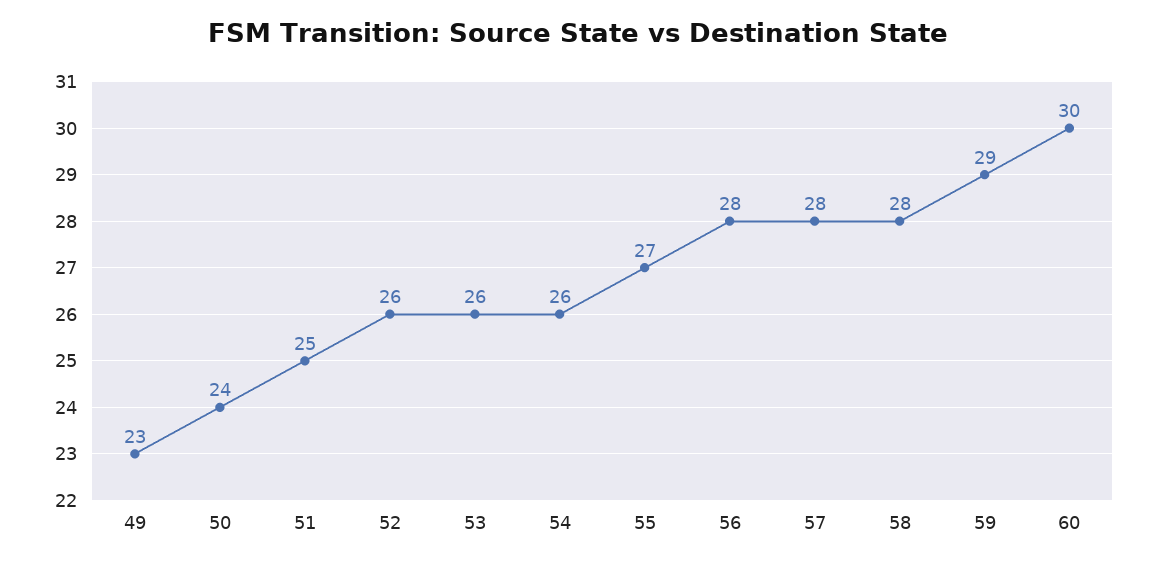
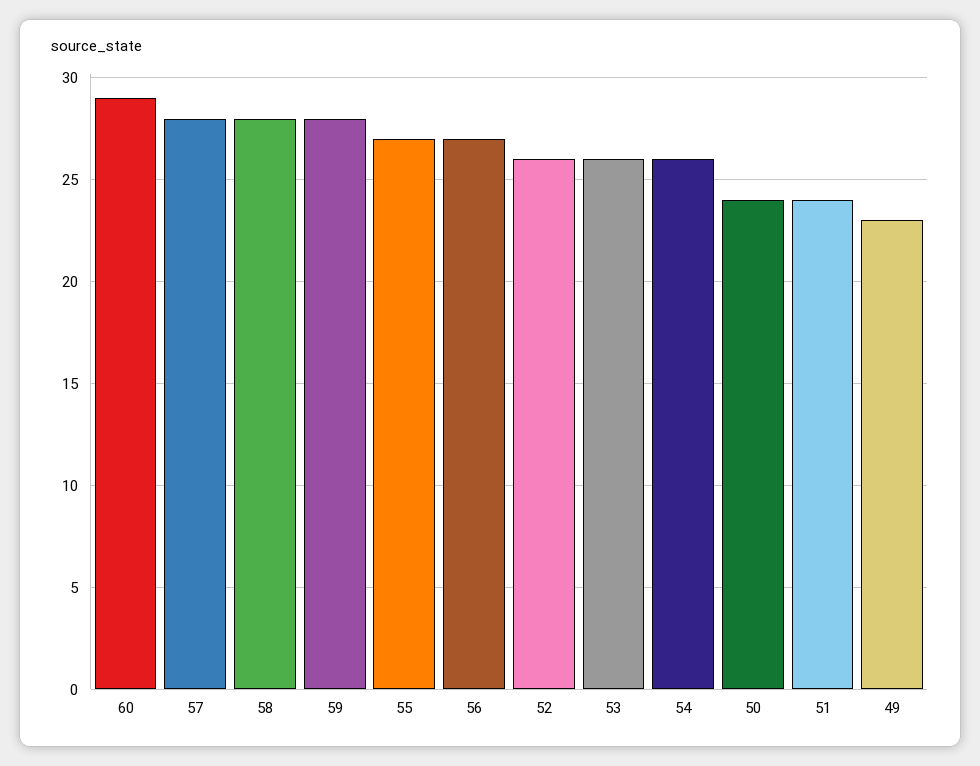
51: 25 -> 24
56: 28 -> 27
59: 29 -> 28
60: 30 -> 29

